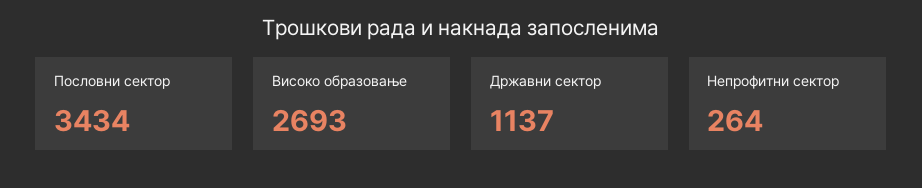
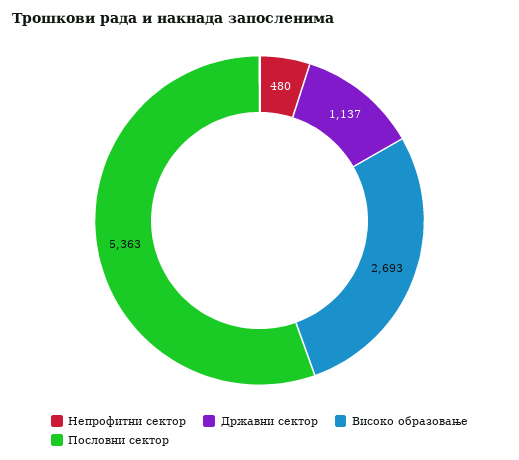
Пословни сектор: 3434 -> 5363
Непрофитни сектор: 264 -> 480

